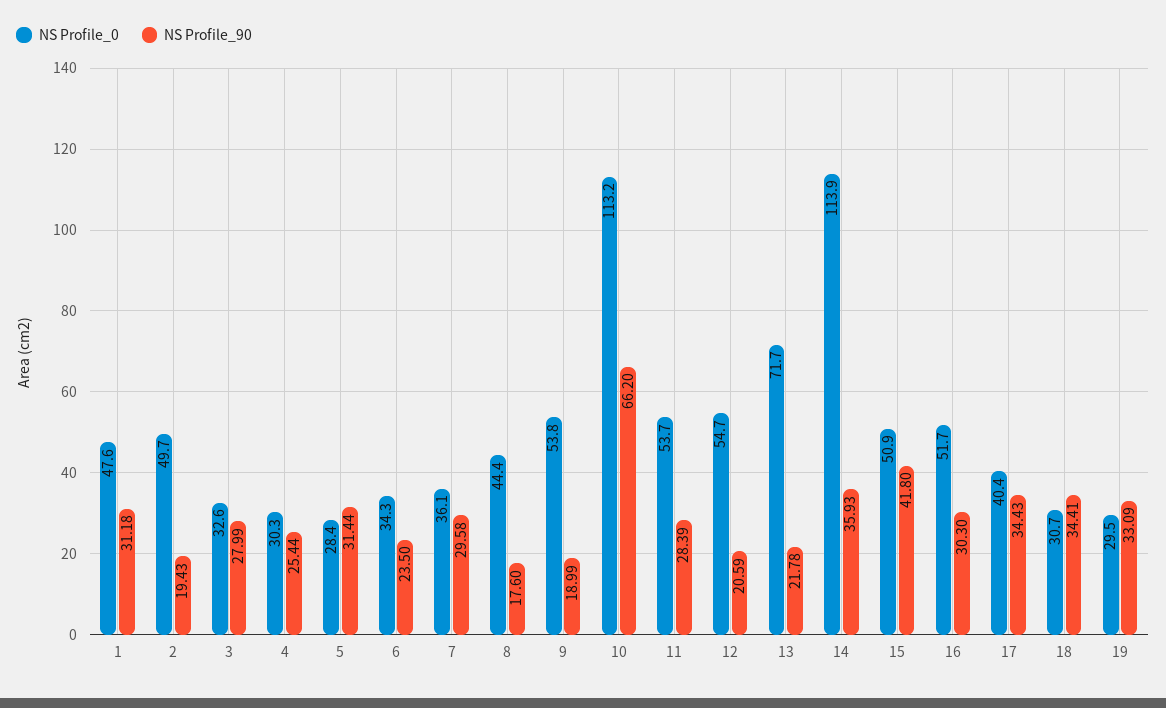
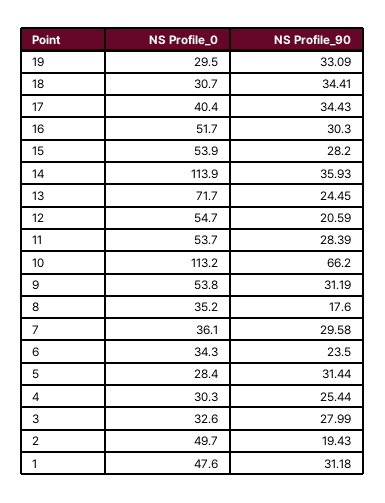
NS Profile_0, 8: 44.4 -> 35.2
NS Profile_90, 9: 18.99 -> 31.19
NS Profile_90, 13: 21.78 -> 24.45
NS Profile_0, 15: 50.9 -> 53.9
NS Profile_90, 15: 41.8 -> 28.2

